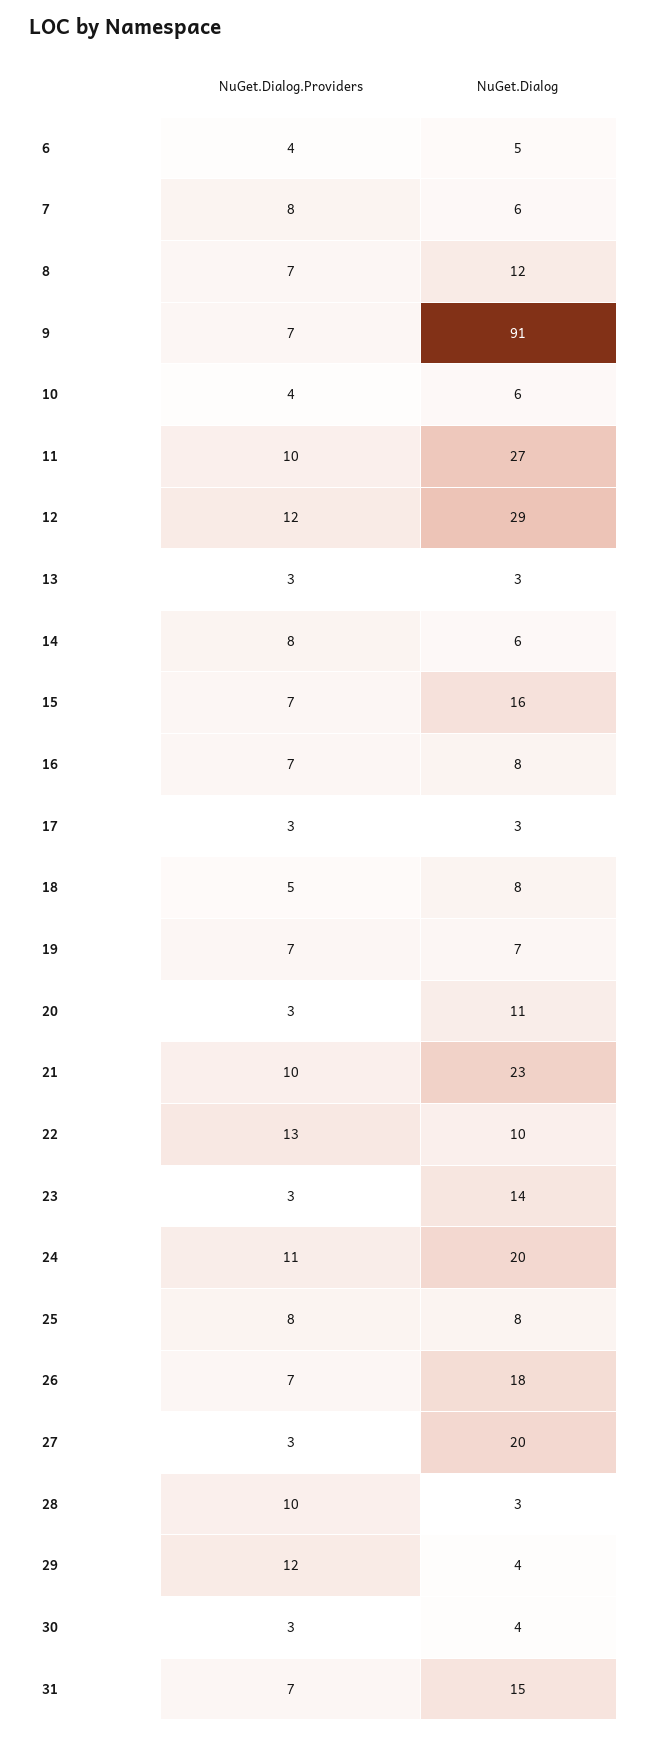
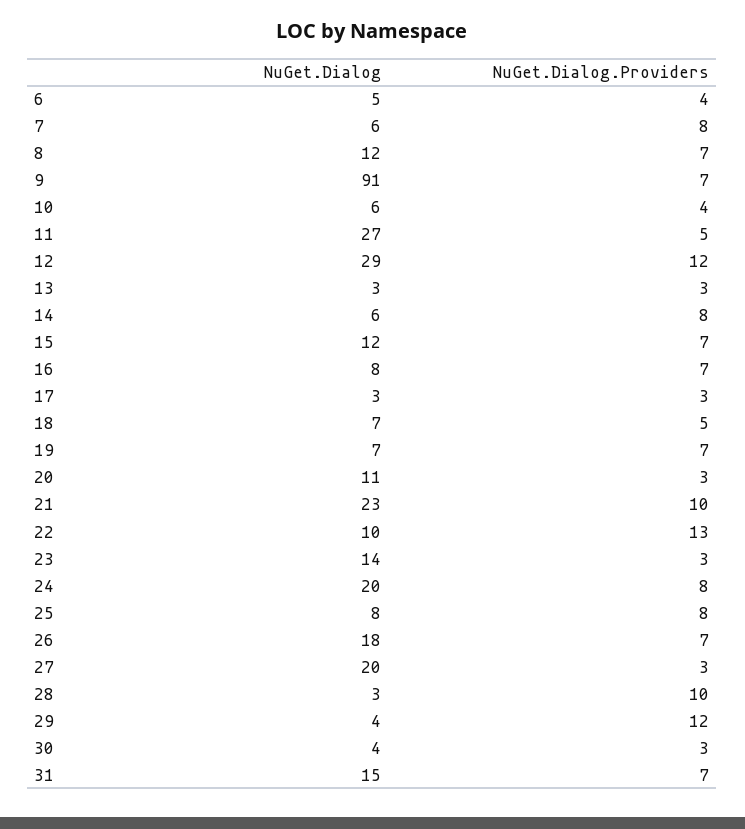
NuGet.Dialog.Providers, 11: 10 -> 5
NuGet.Dialog, 15: 16 -> 12
NuGet.Dialog, 18: 8 -> 7
NuGet.Dialog.Providers, 24: 11 -> 8

